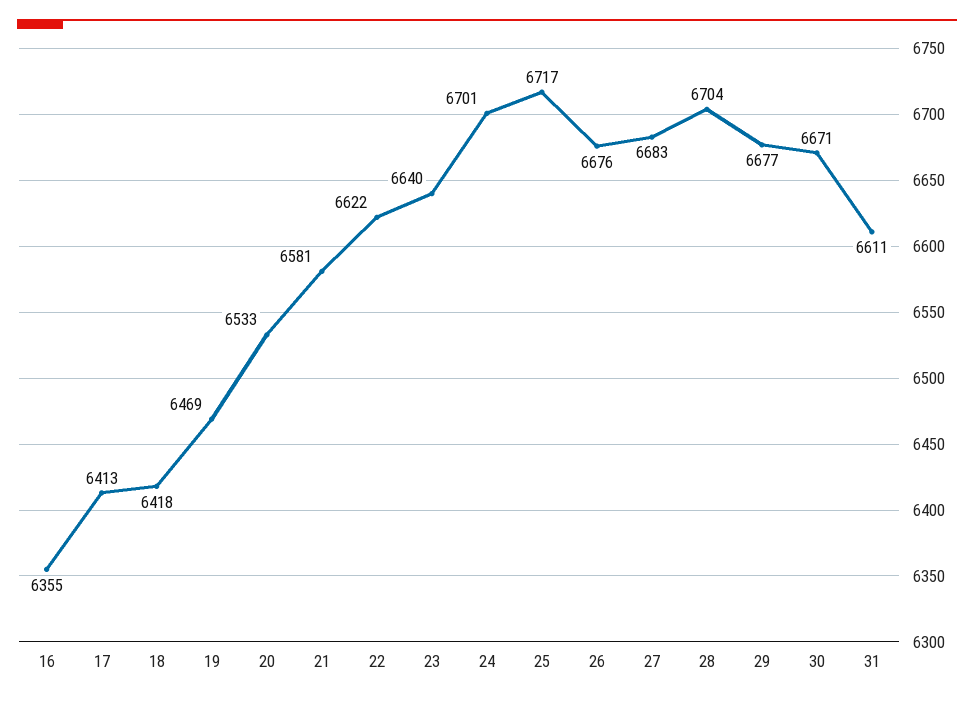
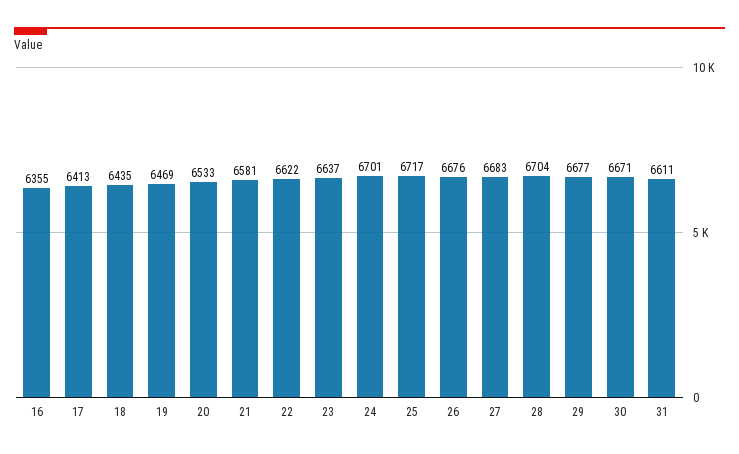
18: 6418 -> 6435
23: 6640 -> 6637

